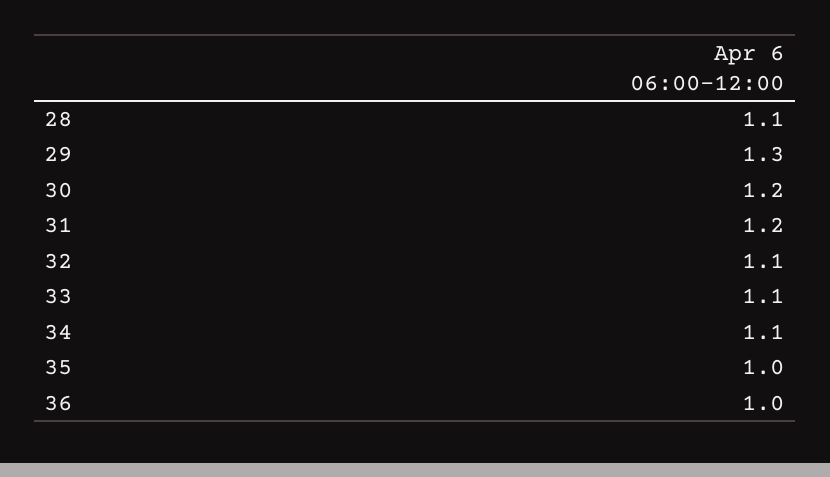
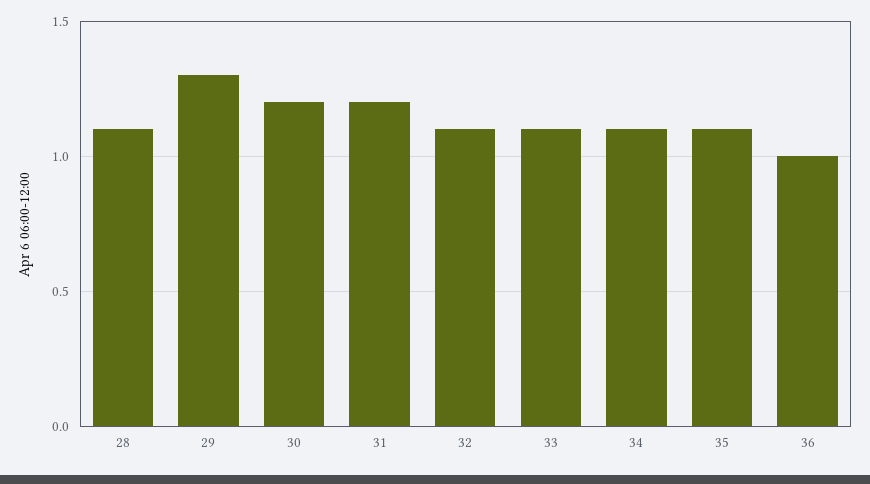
35: 1 -> 1.1

